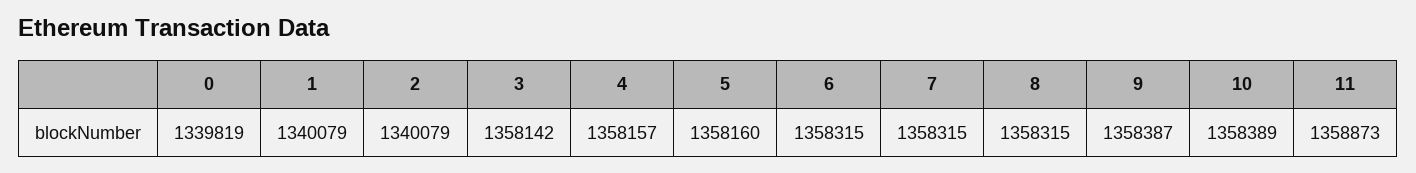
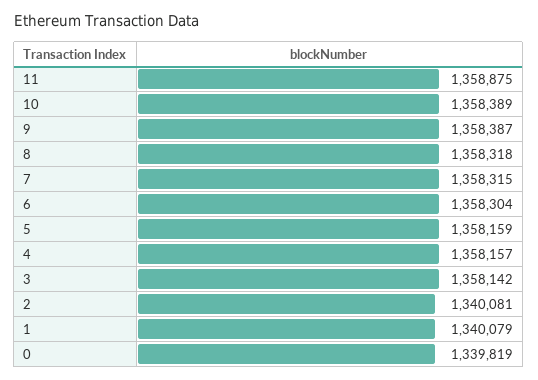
2: 1340079 -> 1340081
5: 1358160 -> 1358159
6: 1358315 -> 1358304
8: 1358315 -> 1358318
11: 1358873 -> 1358875

